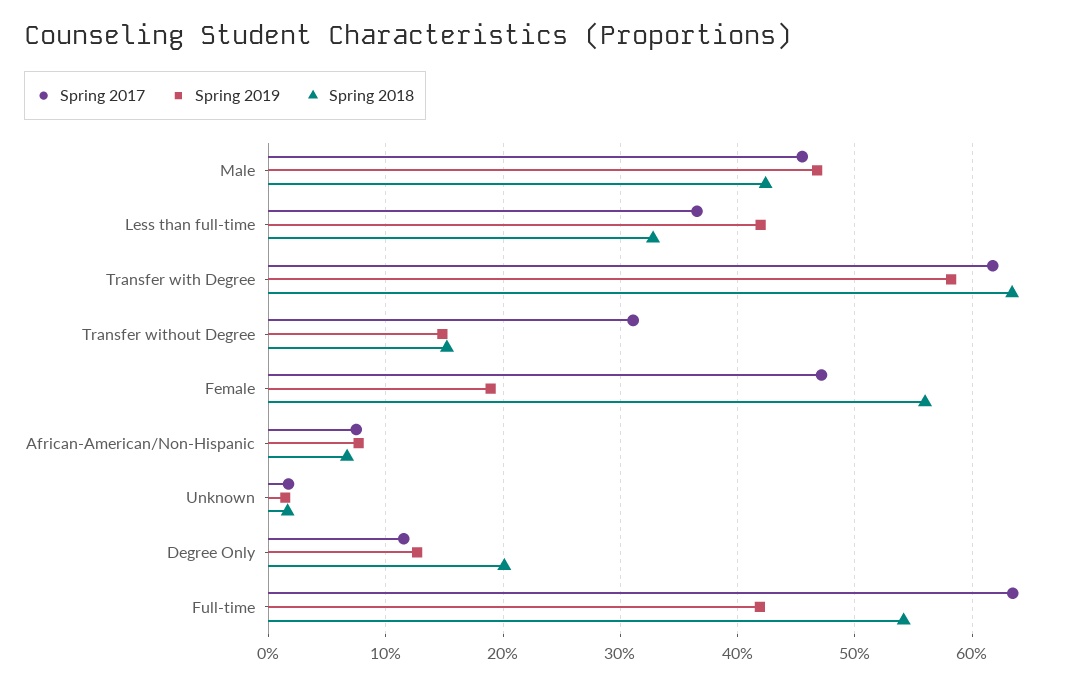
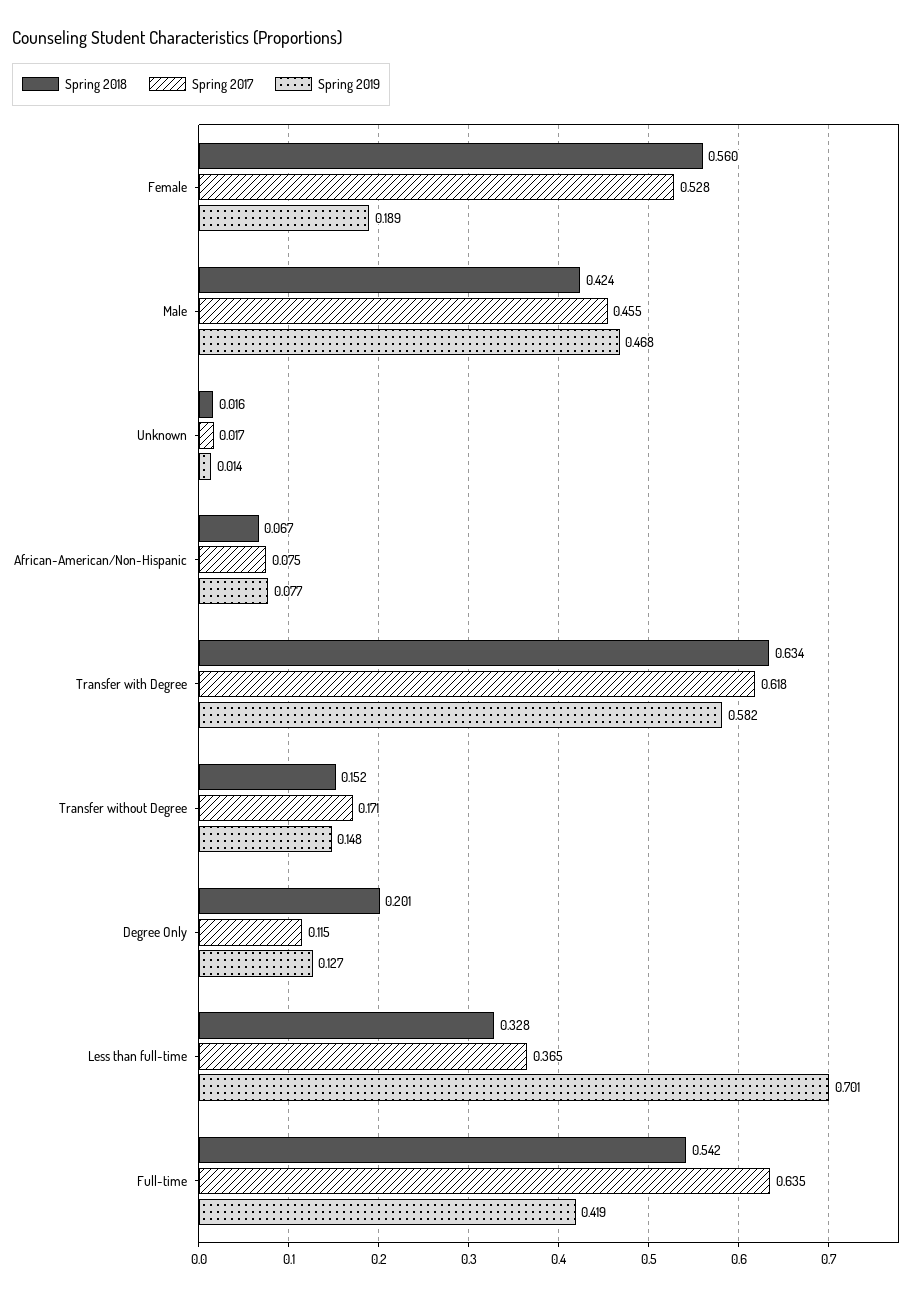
Spring 2019, Less than full-time: 0.42 -> 0.701
Spring 2017, Transfer without Degree: 0.31 -> 0.171
Spring 2017, Female: 0.47 -> 0.528

